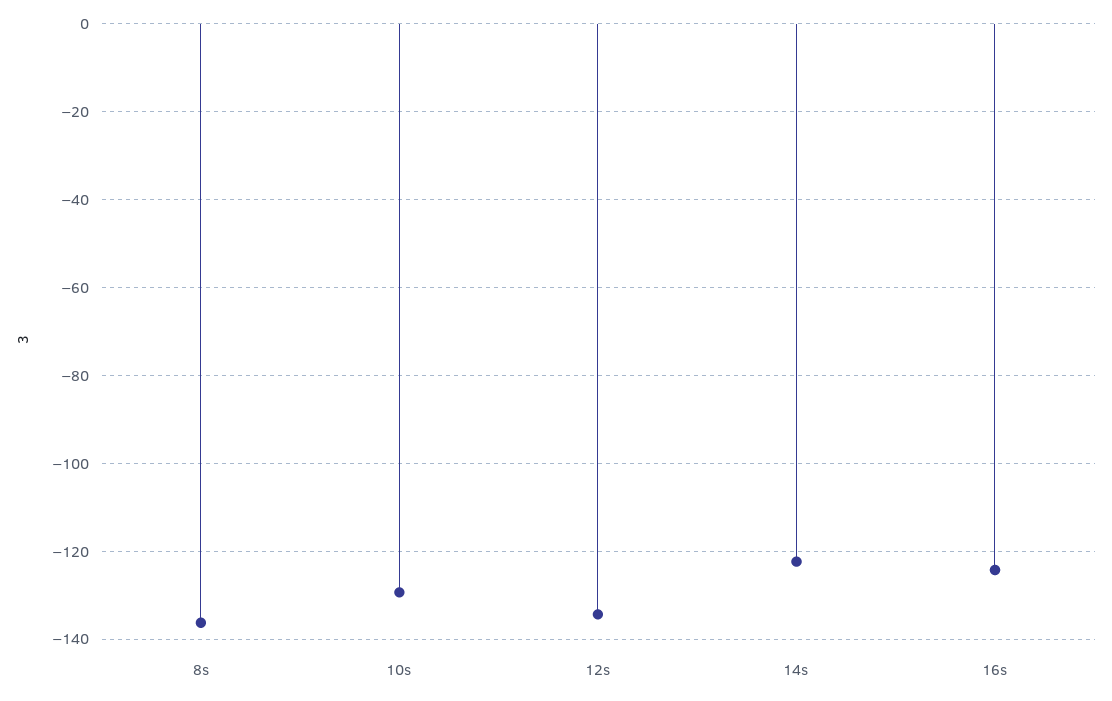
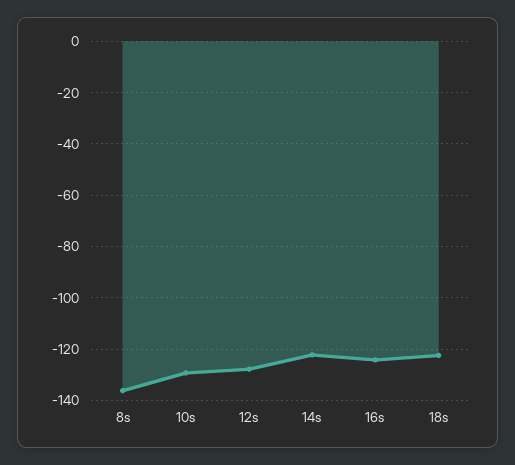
12s: -134 -> -127.5
18s: none -> -122.5

